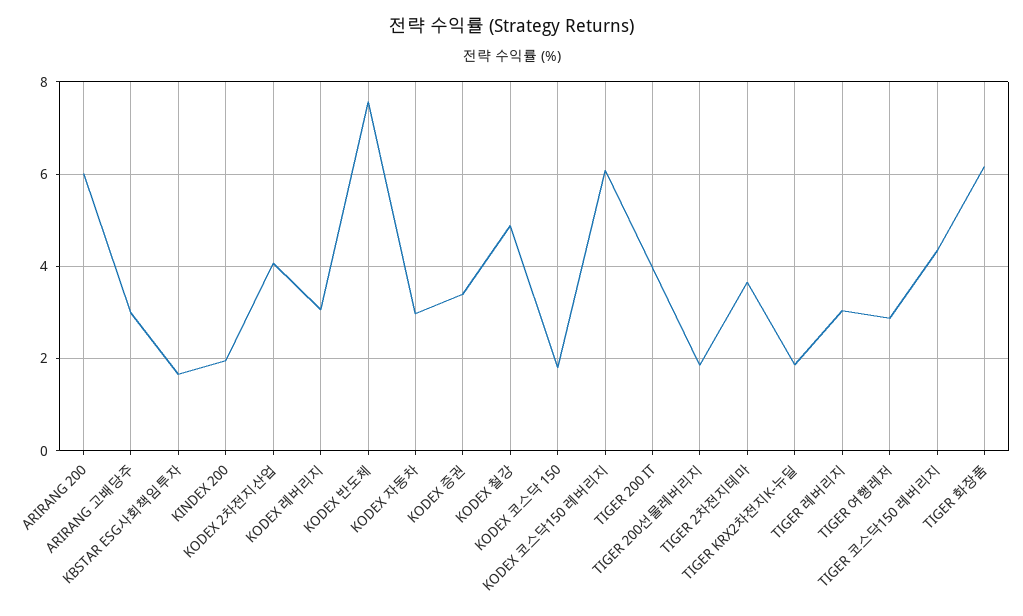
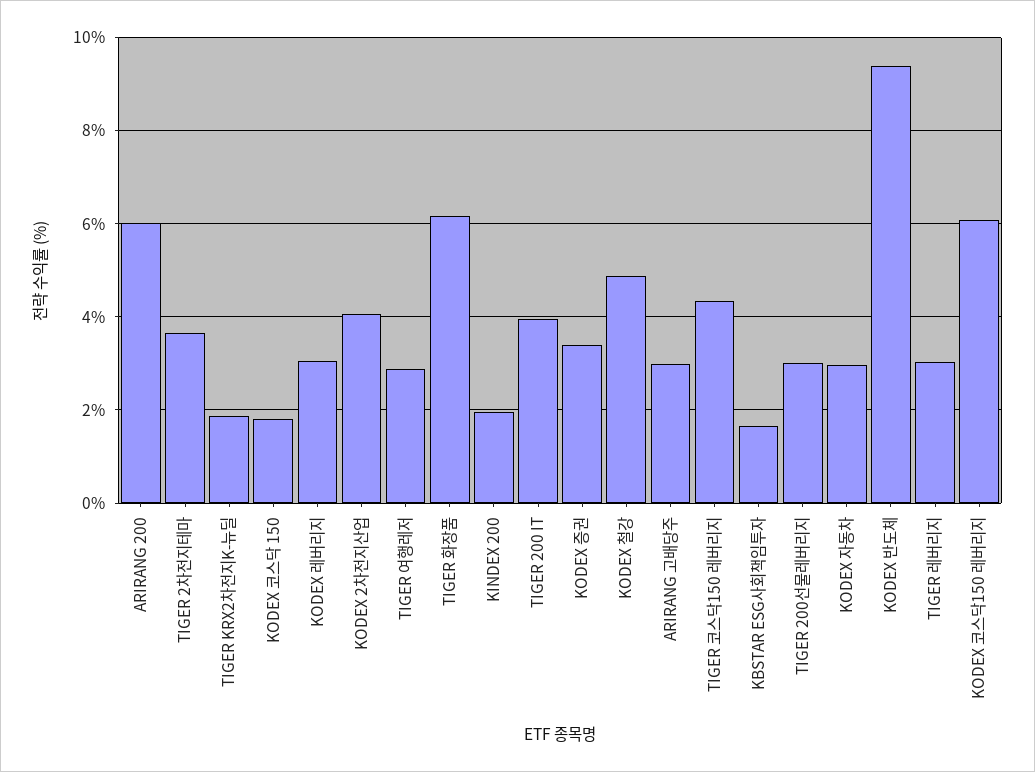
KODEX 반도체: 7.6 -> 9.4
TIGER 200선물레버리지: 1.8 -> 3

